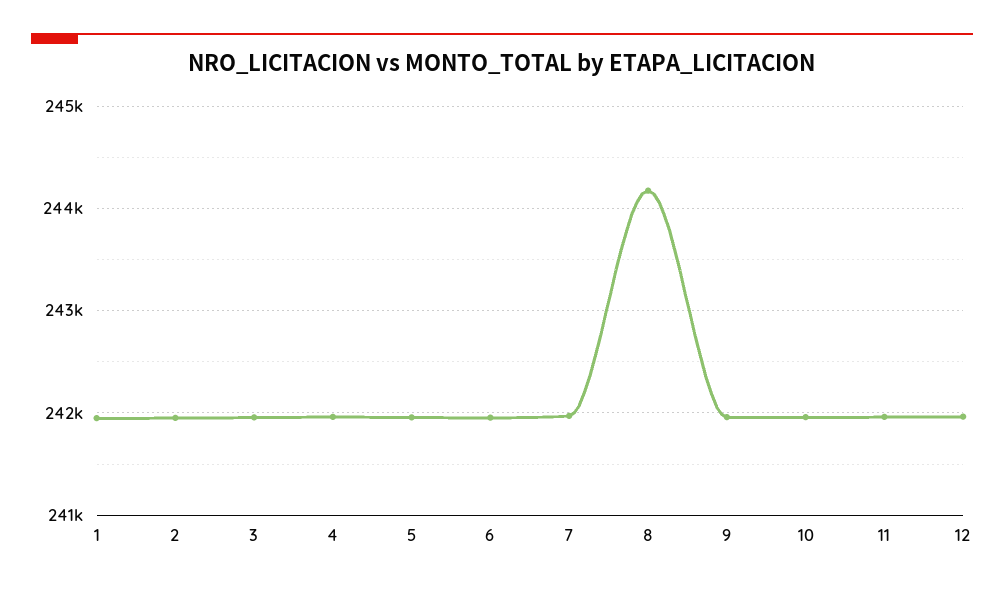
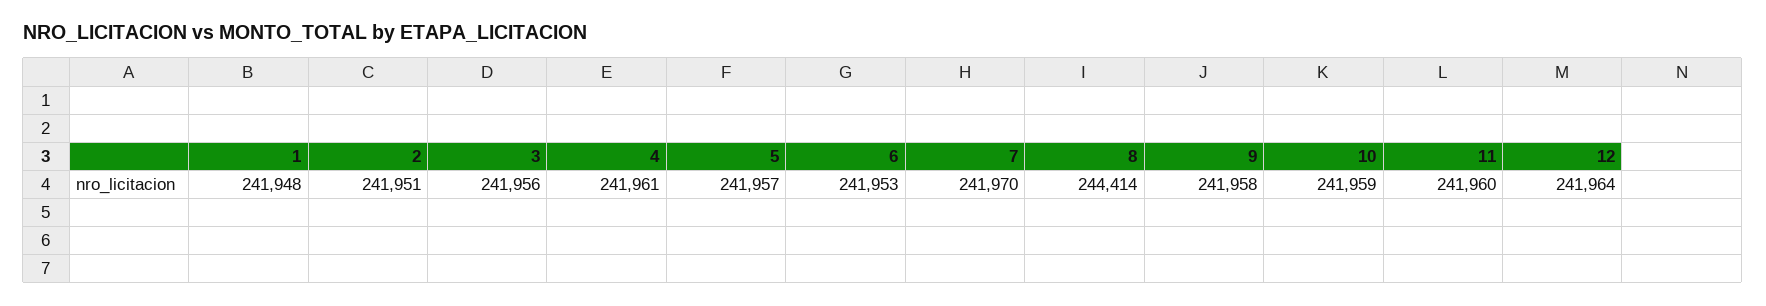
8: 244200 -> 244414

